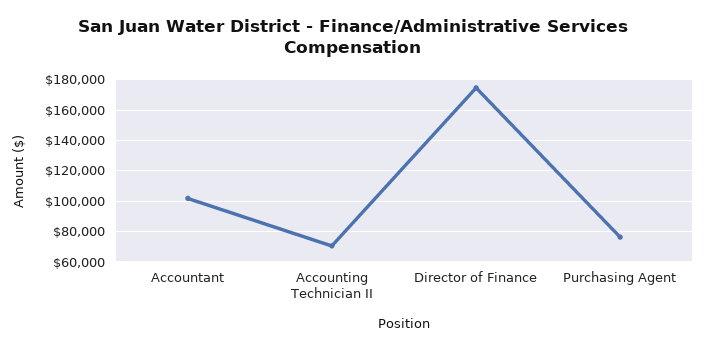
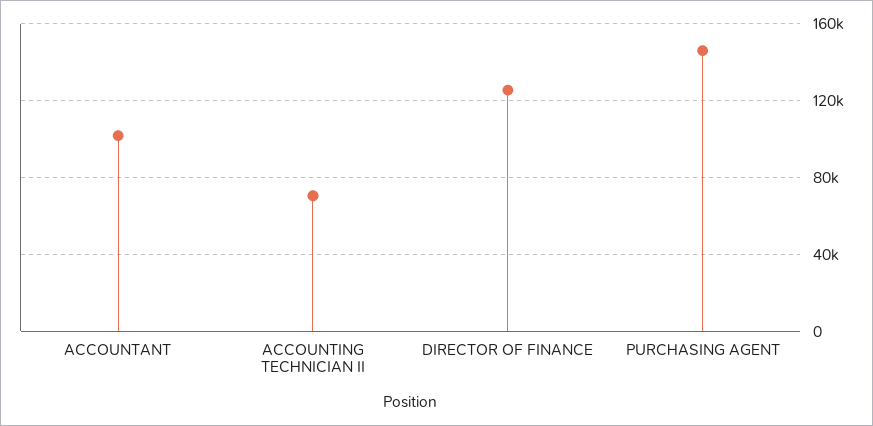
Director of Finance: 175000 -> 125000
Purchasing Agent: 75000 -> 145000

